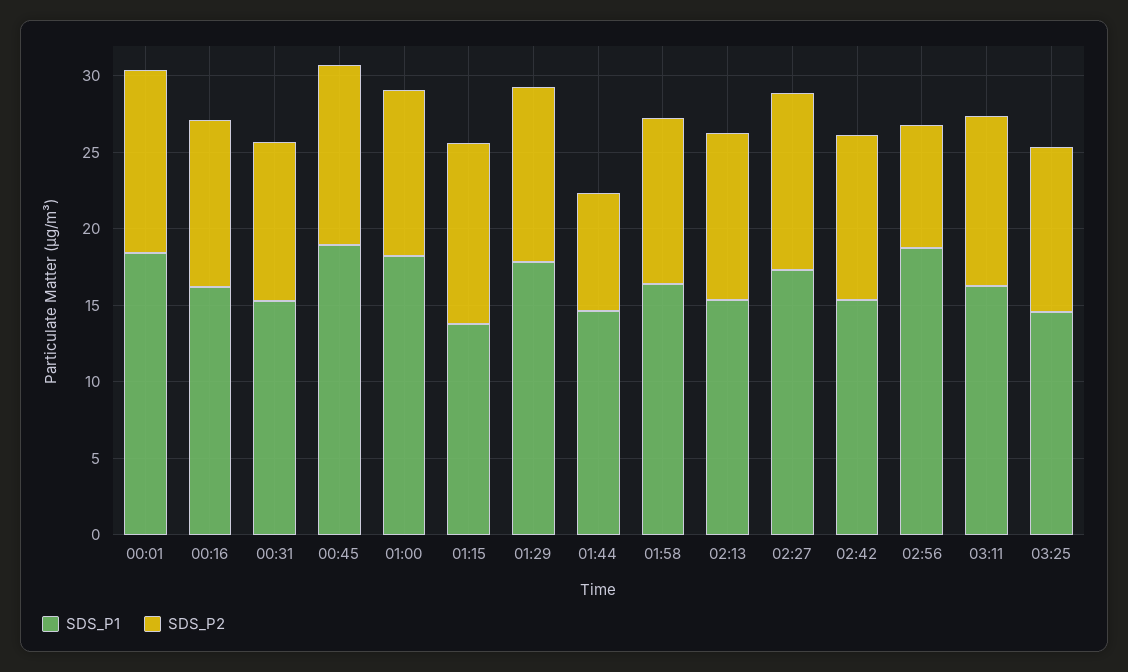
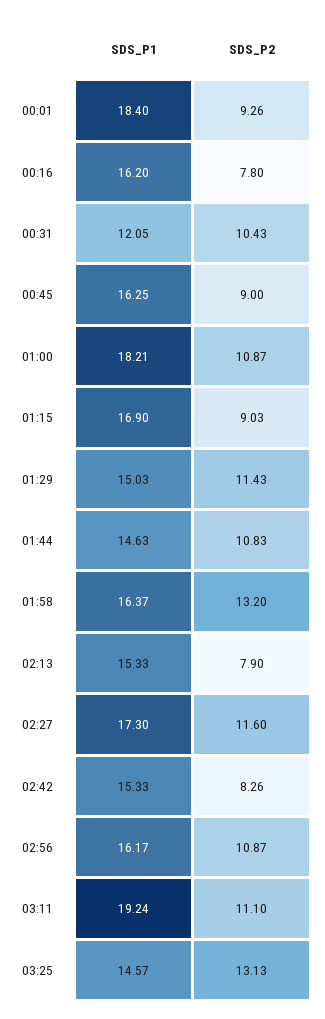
SDS_P2, 00:01: 12 -> 9.26
SDS_P2, 00:16: 11 -> 7.8
SDS_P1, 00:31: 15 -> 12.05
SDS_P1, 00:45: 19 -> 16.25
SDS_P2, 00:45: 12 -> 9
SDS_P1, 01:15: 14 -> 16.9
SDS_P2, 01:15: 12 -> 9.03
SDS_P1, 01:29: 18 -> 15.03
SDS_P2, 01:44: 8 -> 10.83
SDS_P2, 01:58: 11 -> 13.2
SDS_P2, 02:13: 11 -> 7.9
SDS_P2, 02:42: 11 -> 8.26
SDS_P1, 02:56: 19 -> 16.17
SDS_P2, 02:56: 8 -> 10.87
SDS_P1, 03:11: 16 -> 19.24
SDS_P2, 03:25: 11 -> 13.13

